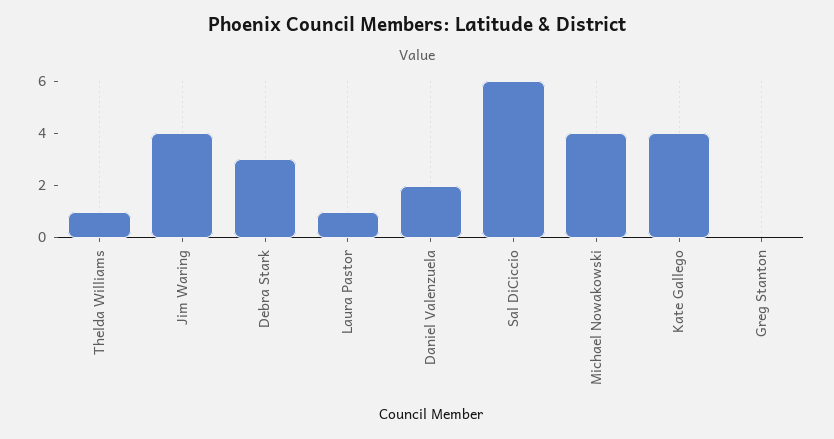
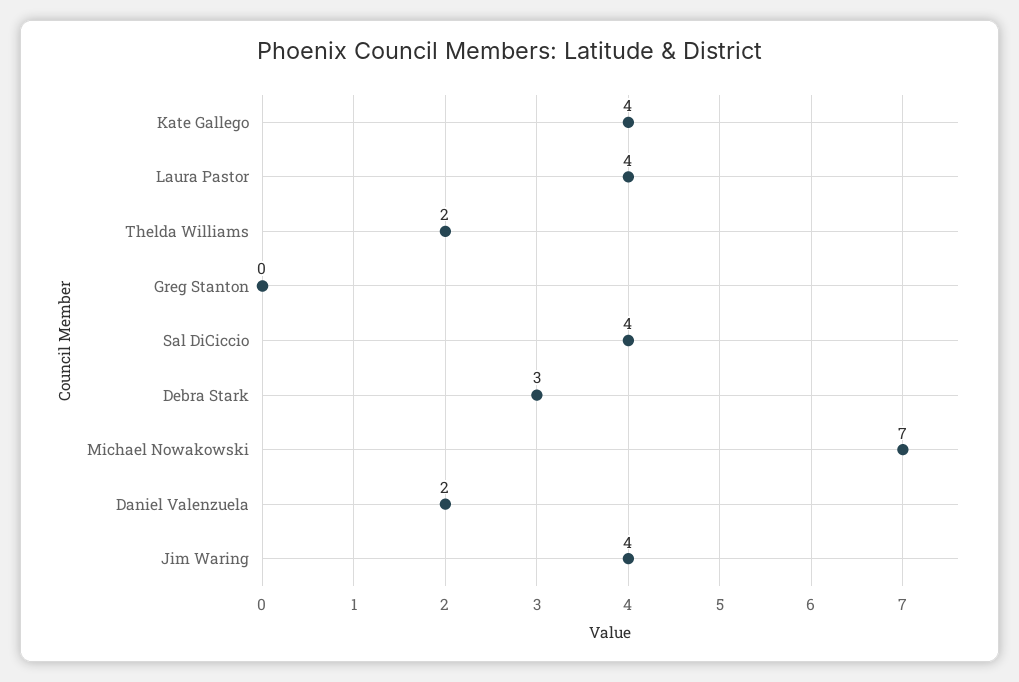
Thelda Williams: 1 -> 2
Laura Pastor: 1 -> 4
Sal DiCiccio: 6 -> 4
Michael Nowakowski: 4 -> 7

